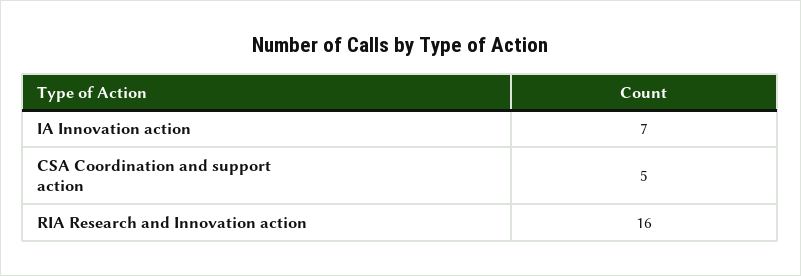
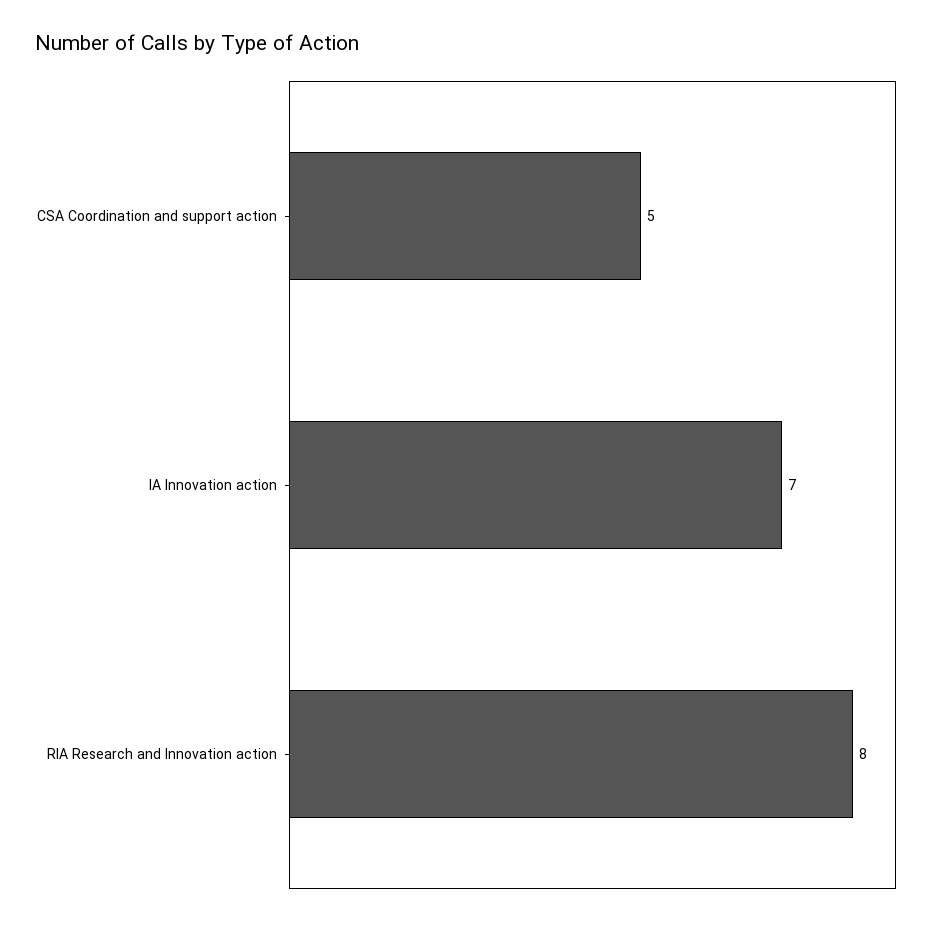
RIA Research and Innovation action: 16 -> 8

